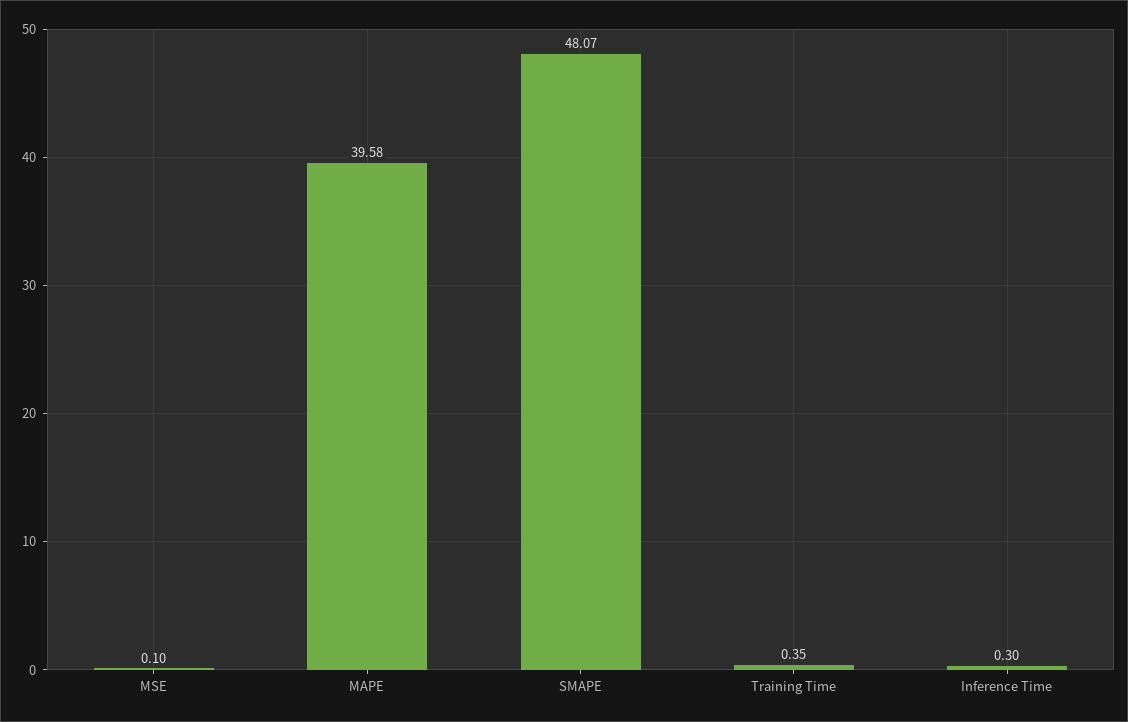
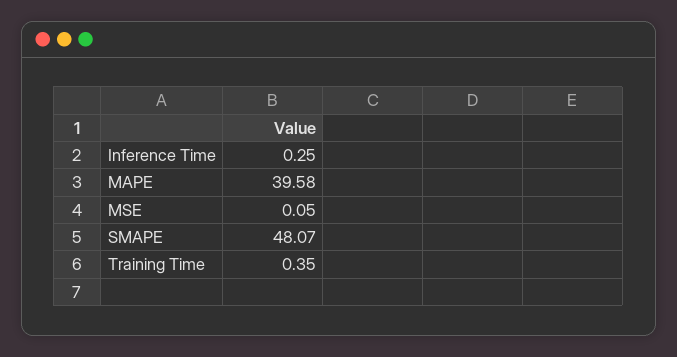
MSE: 0.1 -> 0.05
Inference Time: 0.3 -> 0.25

